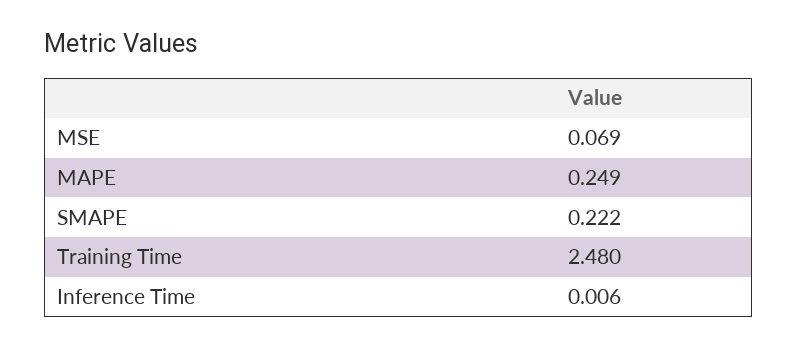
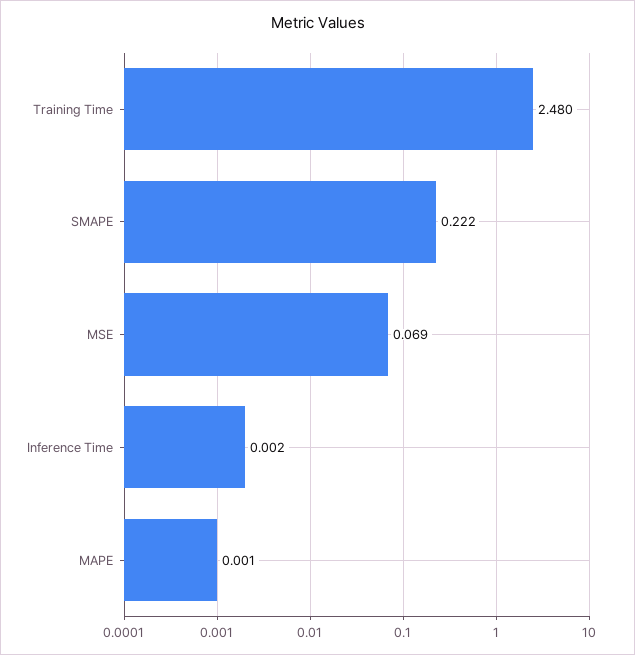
MAPE: 0.249 -> 0.001
Inference Time: 0.006 -> 0.002

